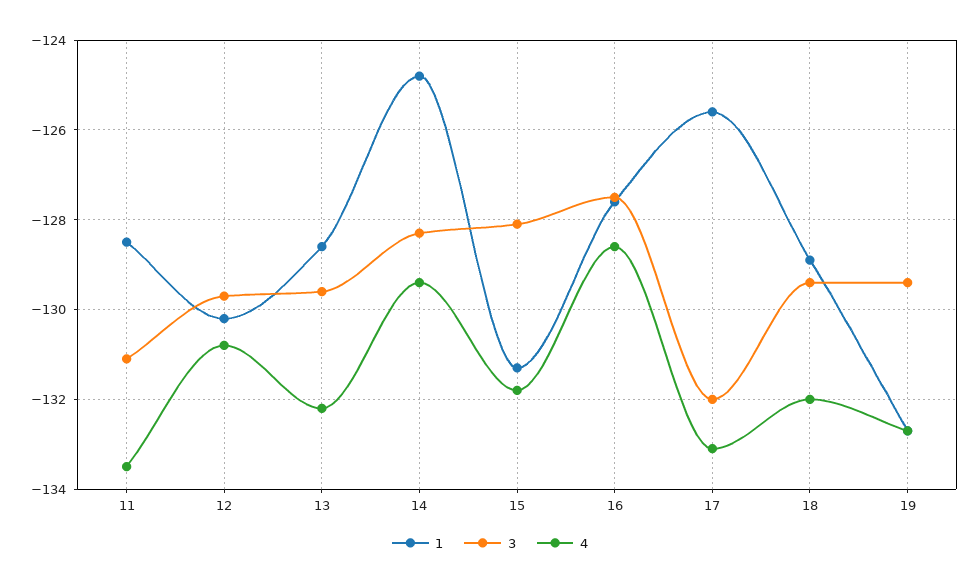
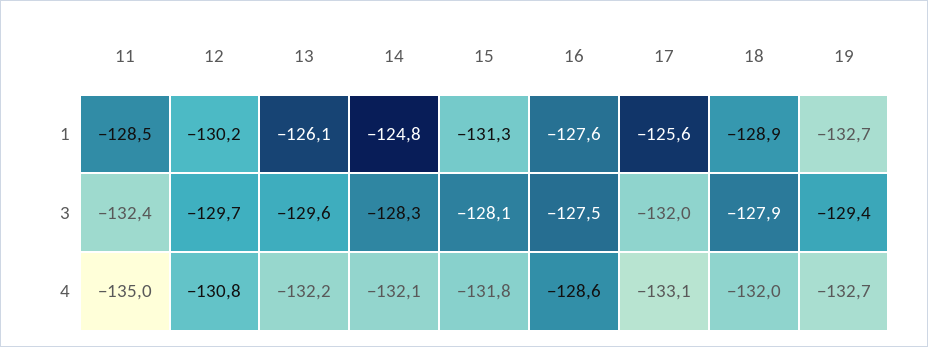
3, 11: -131 -> -132.4
4, 11: -133.5 -> -135
1, 13: -128.5 -> -126.1
4, 14: -129.5 -> -132.1
3, 18: -129.5 -> -127.9

